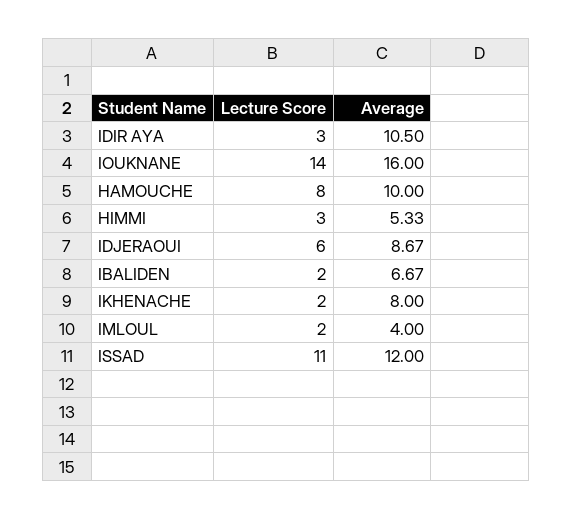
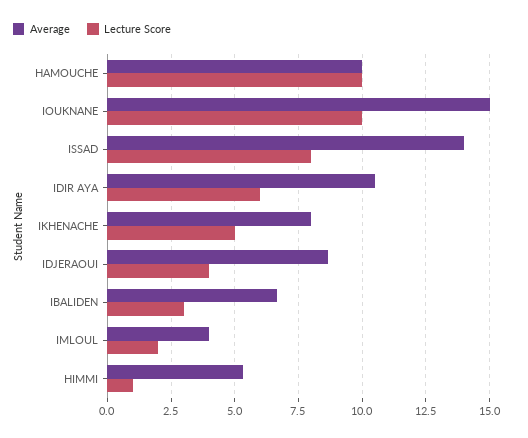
Lecture Score, IDIR AYA: 3 -> 6
Lecture Score, IOUKNANE: 14 -> 10
Average, IOUKNANE: 16 -> 15
Lecture Score, HAMOUCHE: 8 -> 10
Lecture Score, HIMMI: 3 -> 1
Lecture Score, IDJERAOUI: 6 -> 4
Lecture Score, IBALIDEN: 2 -> 3
Lecture Score, IKHENACHE: 2 -> 5
Lecture Score, ISSAD: 11 -> 8
Average, ISSAD: 12 -> 14

